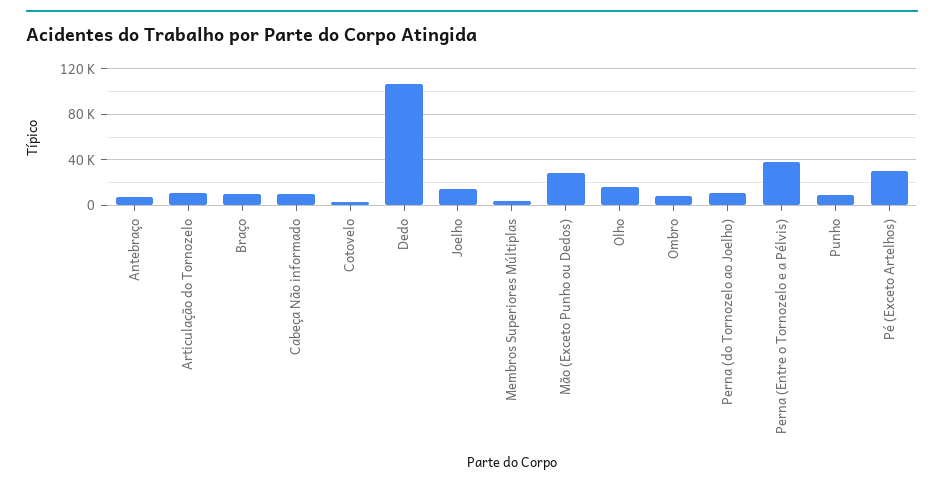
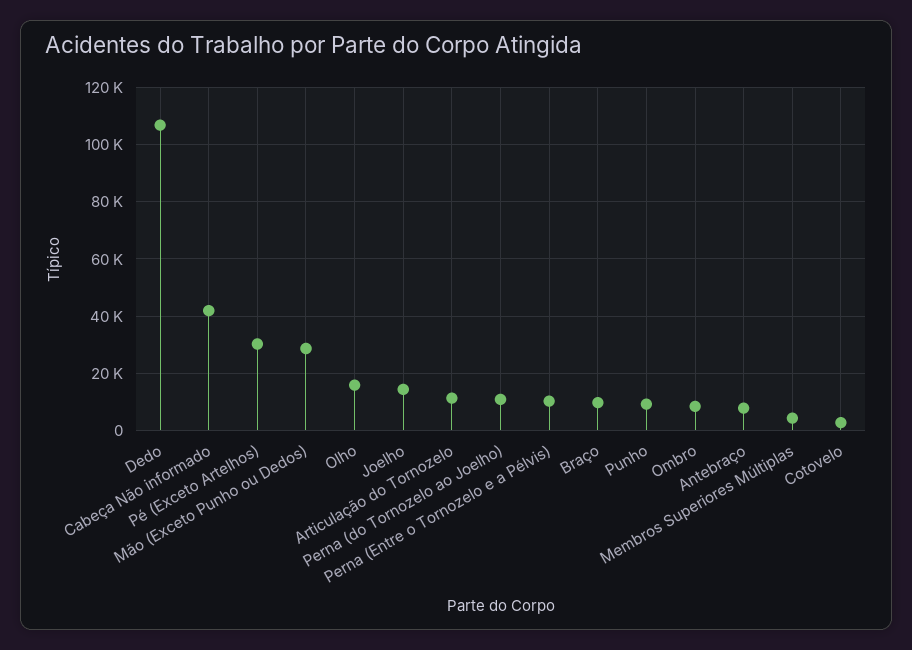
Cabeça Não informado: 10000 -> 42500
Perna (Entre o Tornozelo e a Pélvis): 40000 -> 10000

